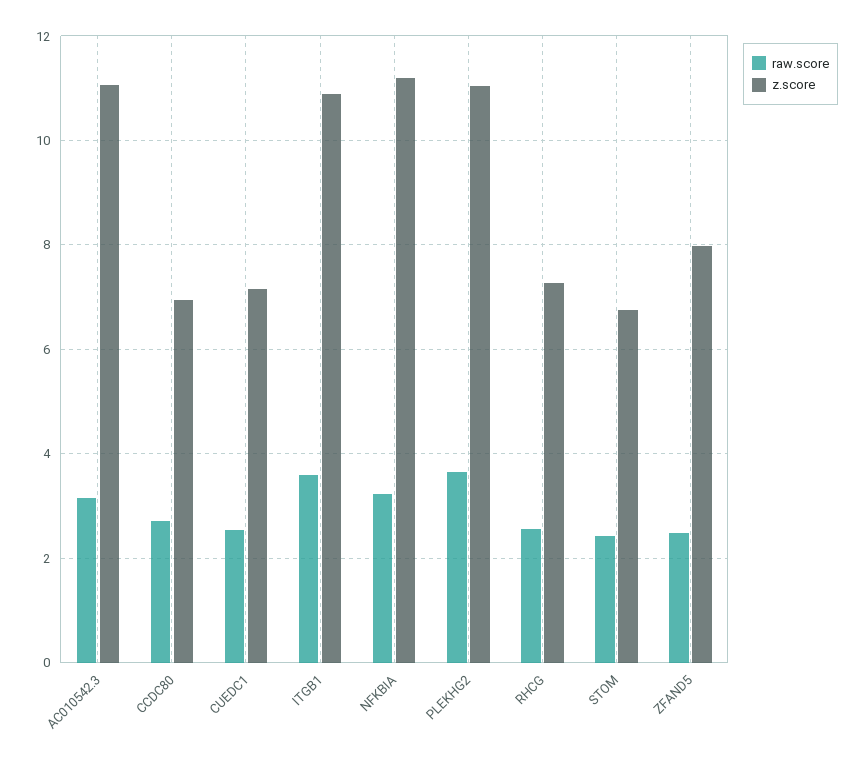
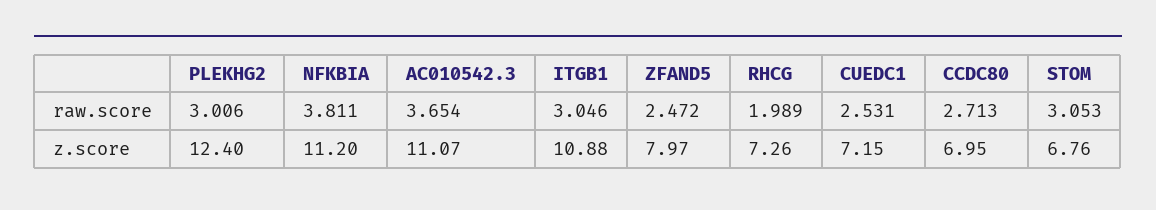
raw.score, AC010542.3: 3.2 -> 3.654
raw.score, ITGB1: 3.6 -> 3.046
raw.score, NFKBIA: 3.2 -> 3.811
raw.score, PLEKHG2: 3.6 -> 3.006
z.score, PLEKHG2: 11 -> 12.4
raw.score, RHCG: 2.6 -> 1.989
raw.score, STOM: 2.4 -> 3.053

